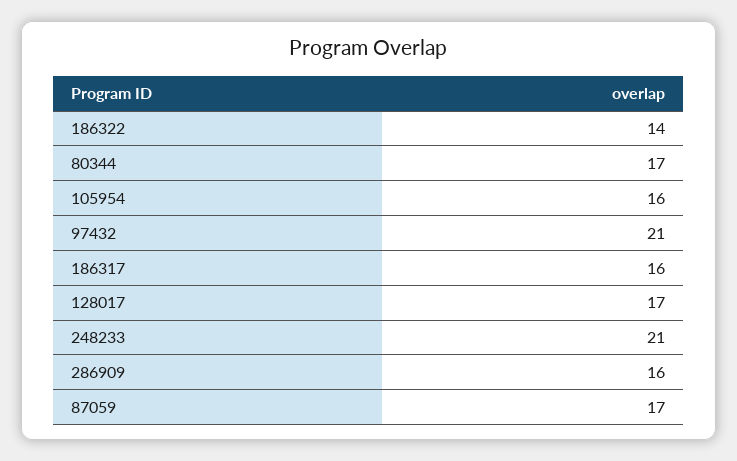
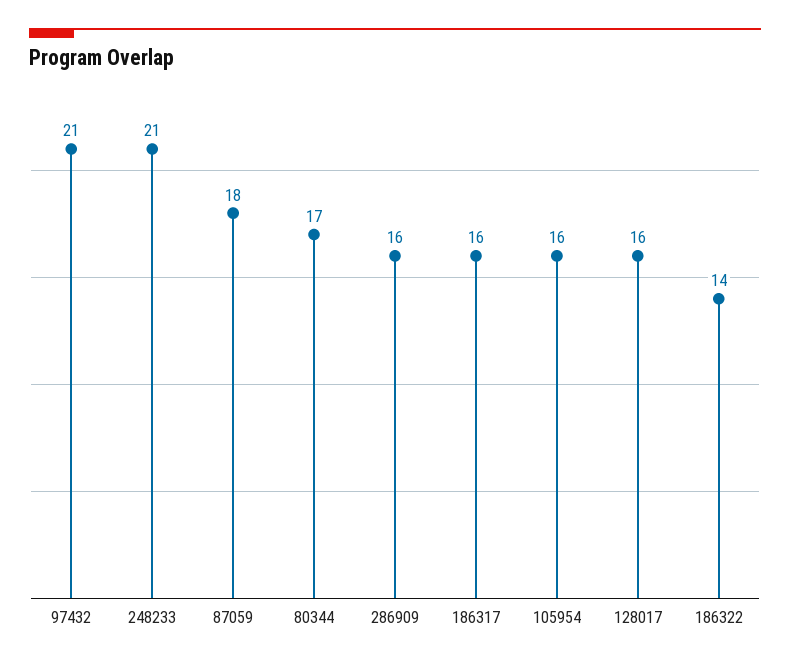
128017: 17 -> 16
87059: 17 -> 18

